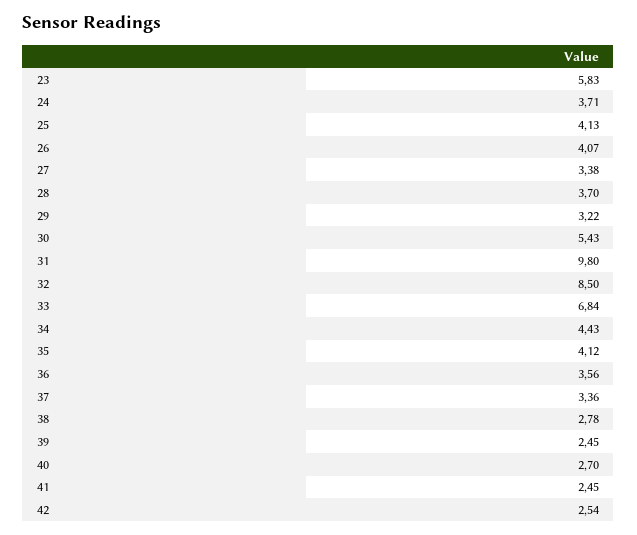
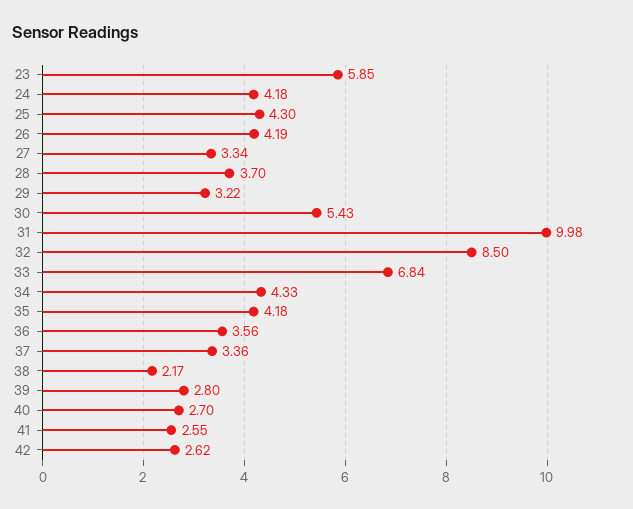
23: 5.83 -> 5.85
24: 3.71 -> 4.18
25: 4.13 -> 4.3
26: 4.07 -> 4.19
27: 3.38 -> 3.34
31: 9.8 -> 9.98
34: 4.43 -> 4.33
35: 4.12 -> 4.18
38: 2.78 -> 2.17
39: 2.45 -> 2.8
41: 2.45 -> 2.55
42: 2.54 -> 2.62

